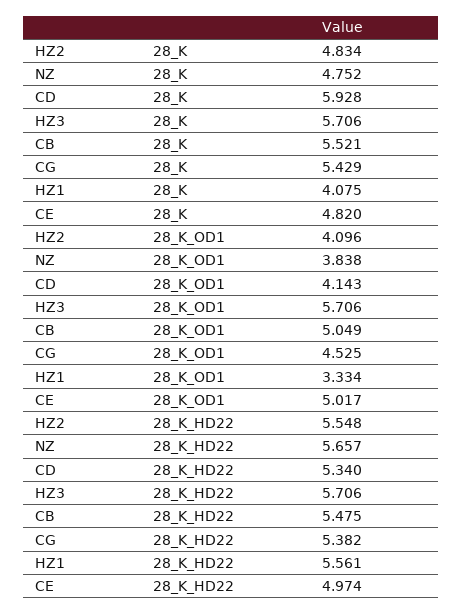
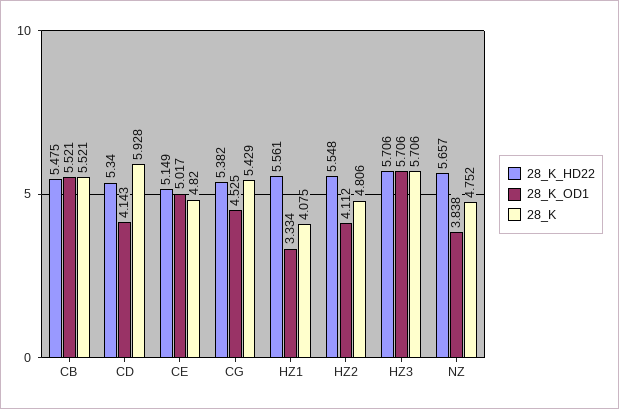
28_K, HZ2: 4.834 -> 4.806
28_K_OD1, HZ2: 4.096 -> 4.112
28_K_OD1, CB: 5.049 -> 5.521
28_K_HD22, CE: 4.974 -> 5.149

